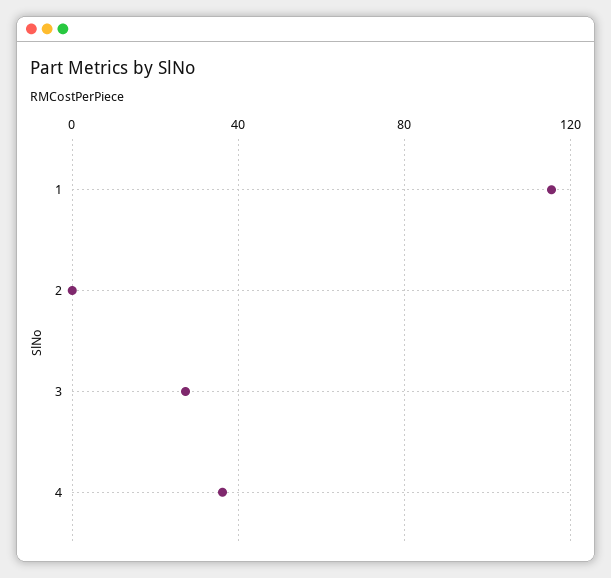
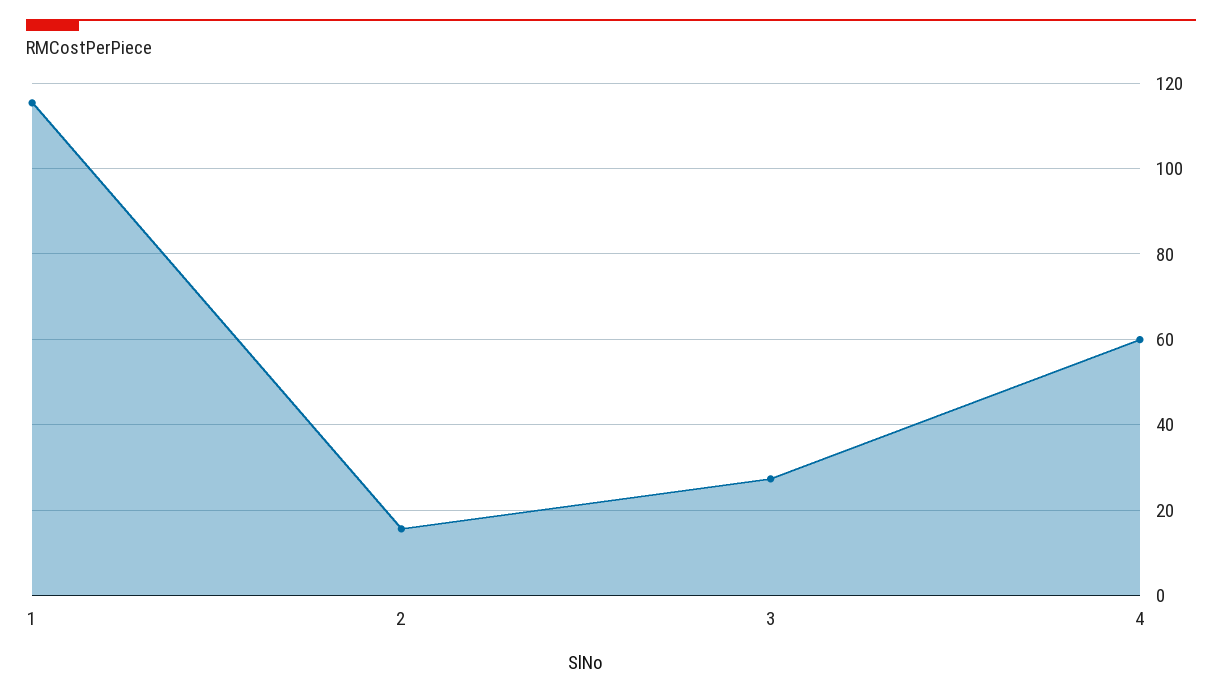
2: 0 -> 16
4: 35 -> 60

